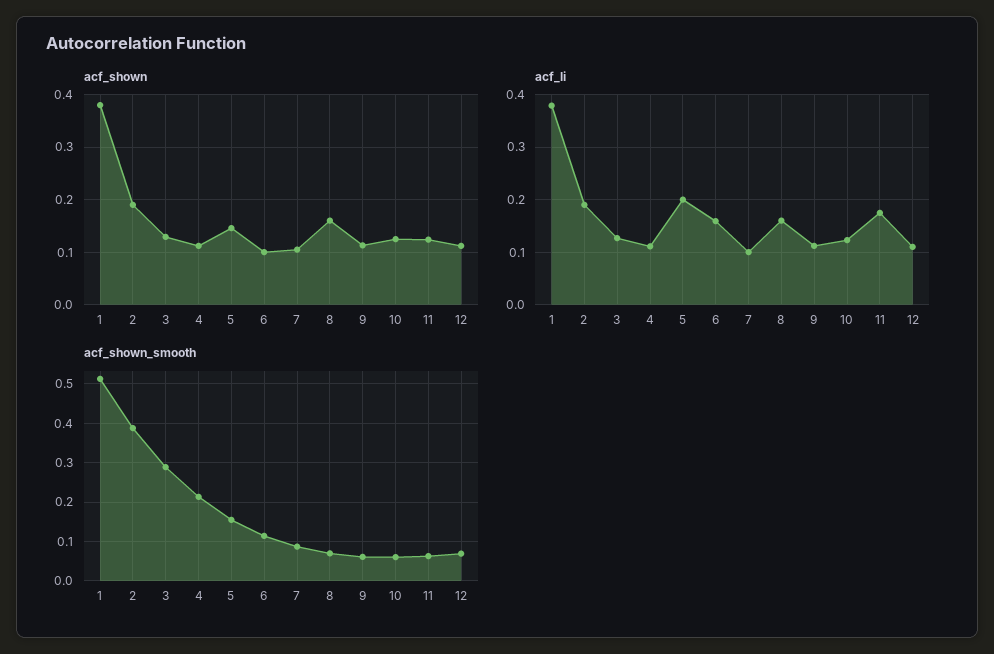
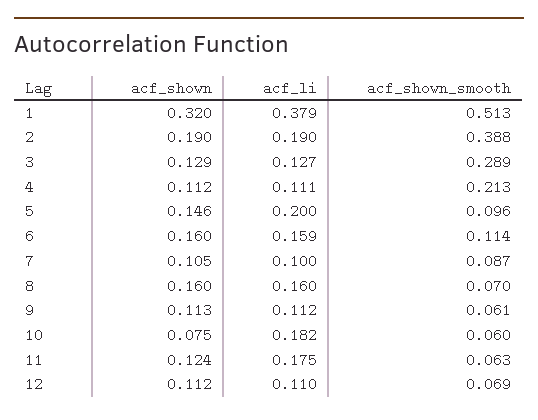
acf_shown, 1: 0.38 -> 0.32
acf_shown, 6: 0.1 -> 0.16
acf_shown, 10: 0.12 -> 0.075
acf_li, 10: 0.12 -> 0.182
acf_shown_smooth, 5: 0.16 -> 0.096

